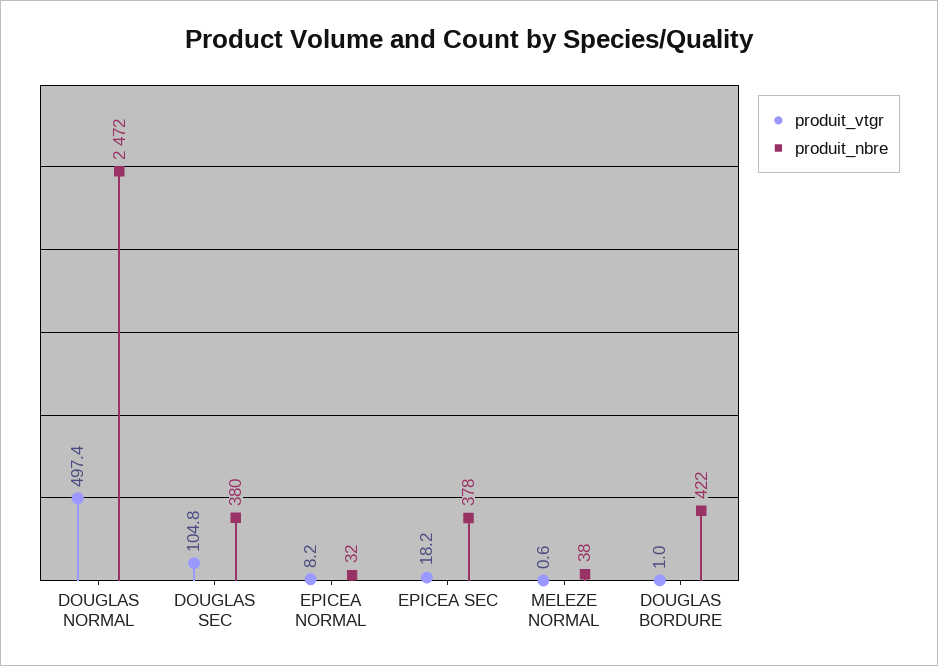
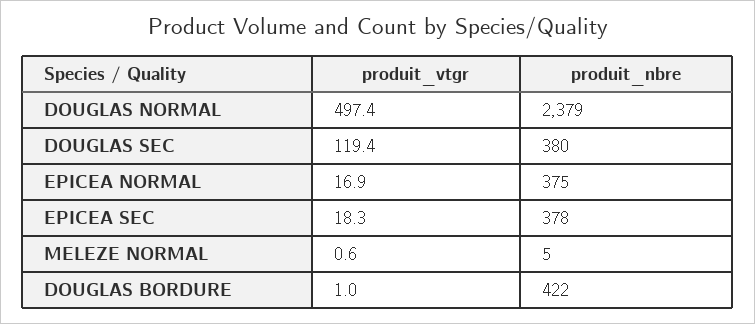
produit_nbre, DOUGLAS NORMAL: 2472 -> 2379
produit_vtgr, DOUGLAS SEC: 104.8 -> 119.4
produit_vtgr, EPICEA NORMAL: 8.2 -> 16.9
produit_nbre, EPICEA NORMAL: 32 -> 375
produit_vtgr, EPICEA SEC: 18.2 -> 18.3
produit_nbre, MELEZE NORMAL: 38 -> 5

